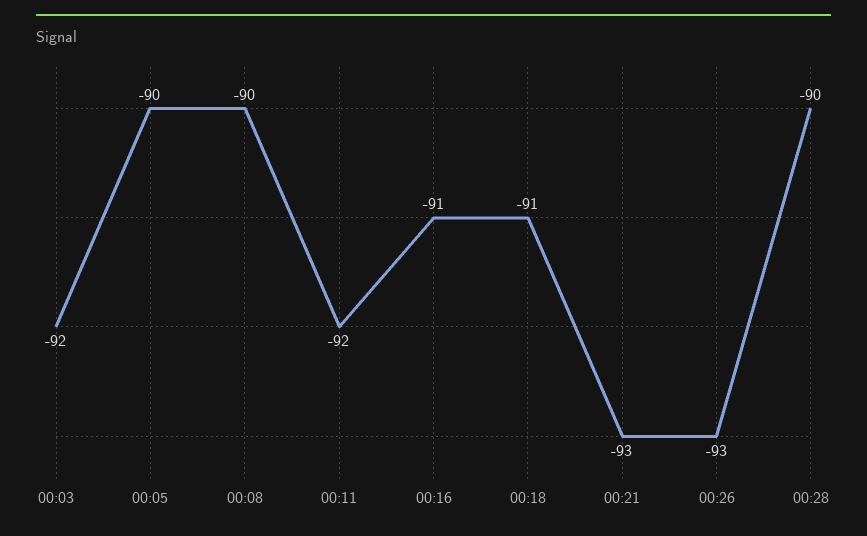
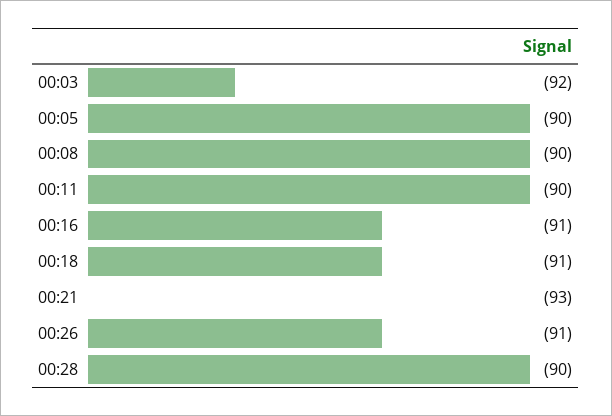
00:11: -92 -> -90
00:26: -93 -> -91

